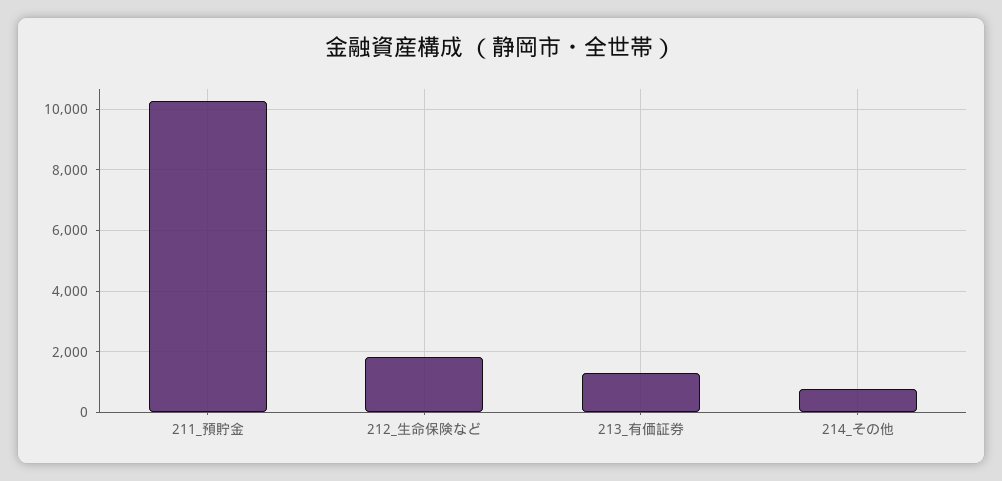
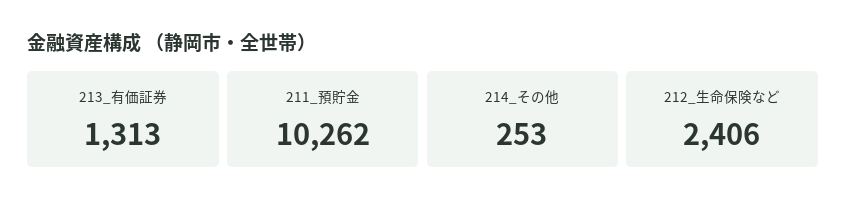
212_生命保険など: 1800 -> 2406
214_その他: 800 -> 253

